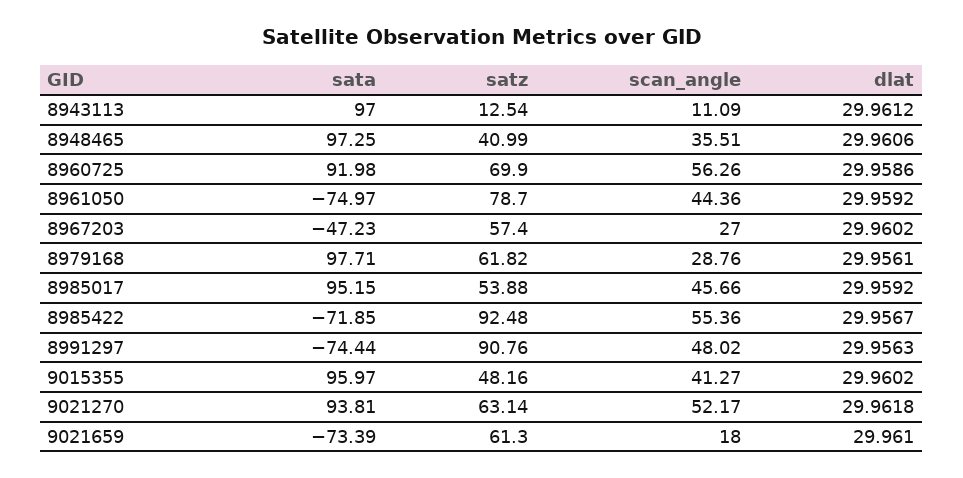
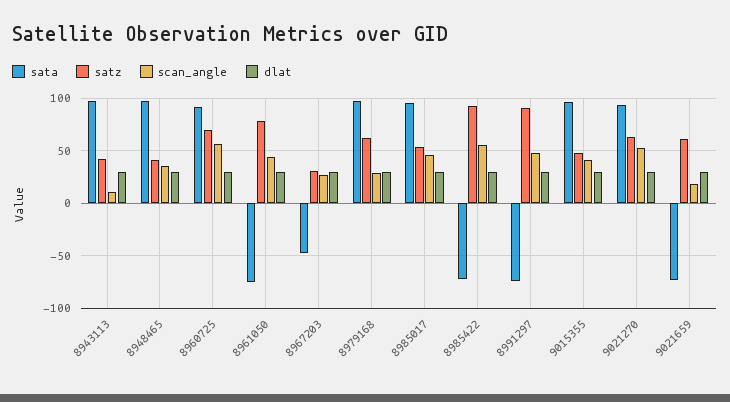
satz, 8943113: 12.54 -> 40
satz, 8967203: 57.4 -> 30

